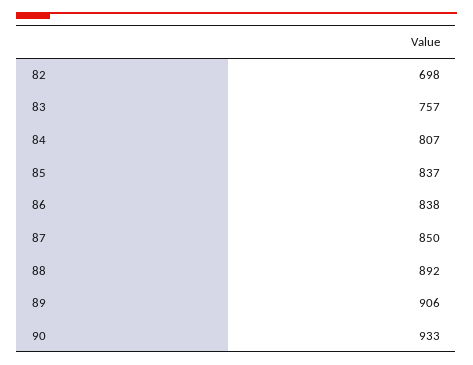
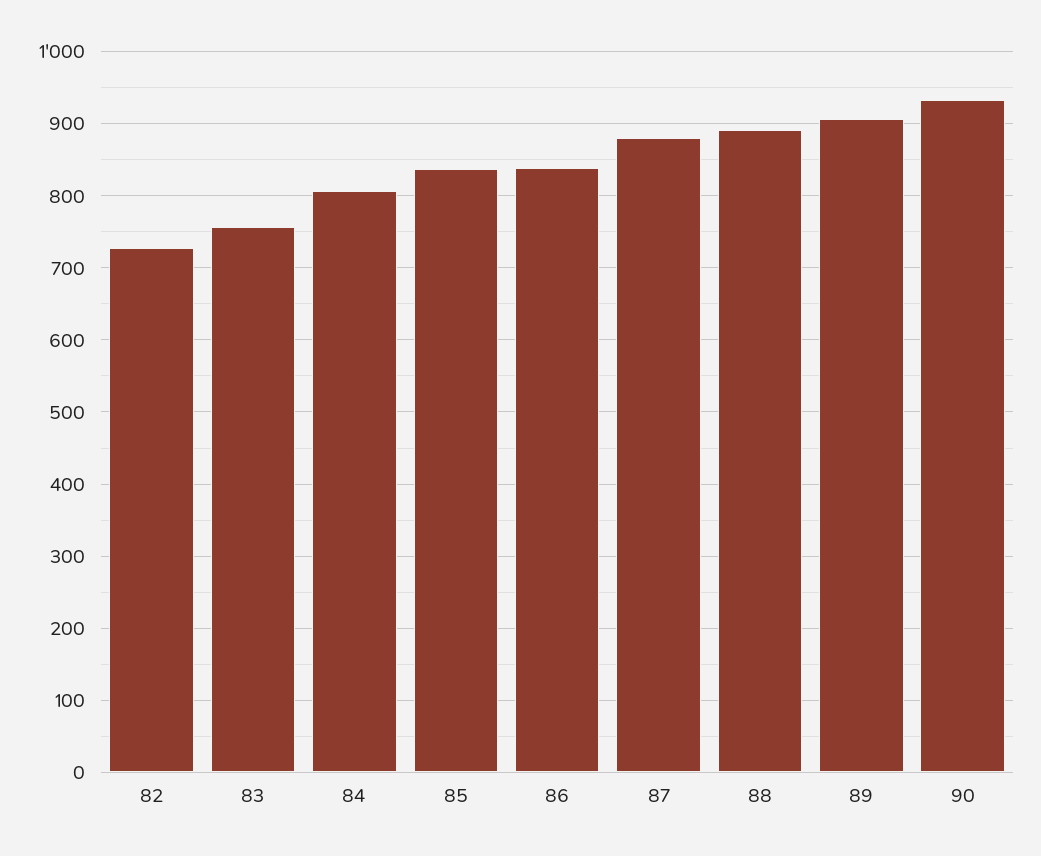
82: 698 -> 730
87: 850 -> 880

